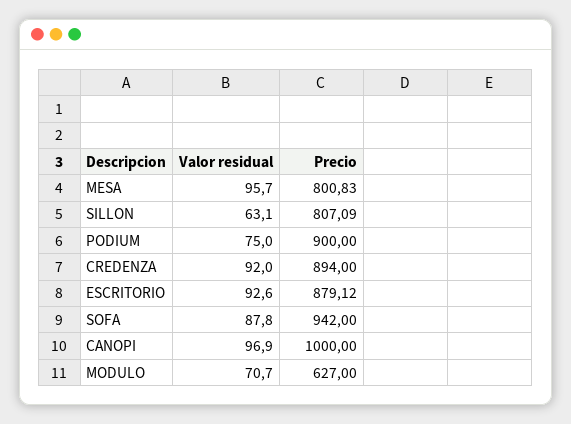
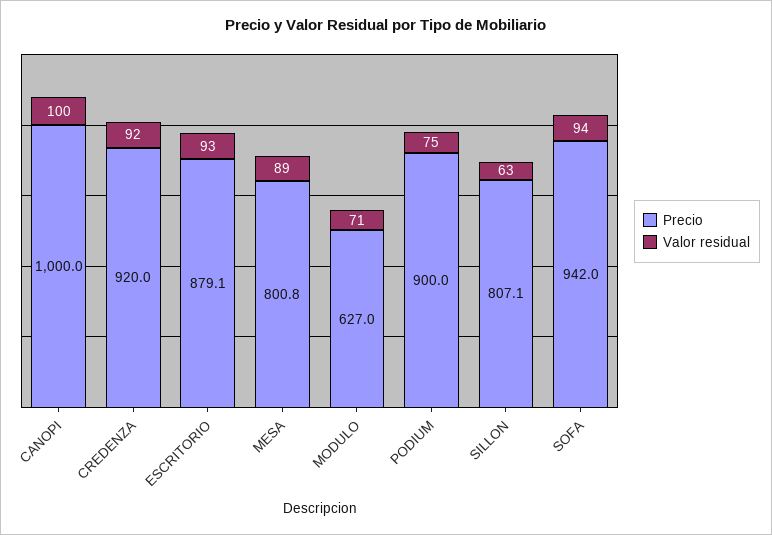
Valor residual, MESA: 95.7 -> 89
Precio, CREDENZA: 894 -> 920
Valor residual, SOFA: 87.8 -> 94
Valor residual, CANOPI: 96.9 -> 100

